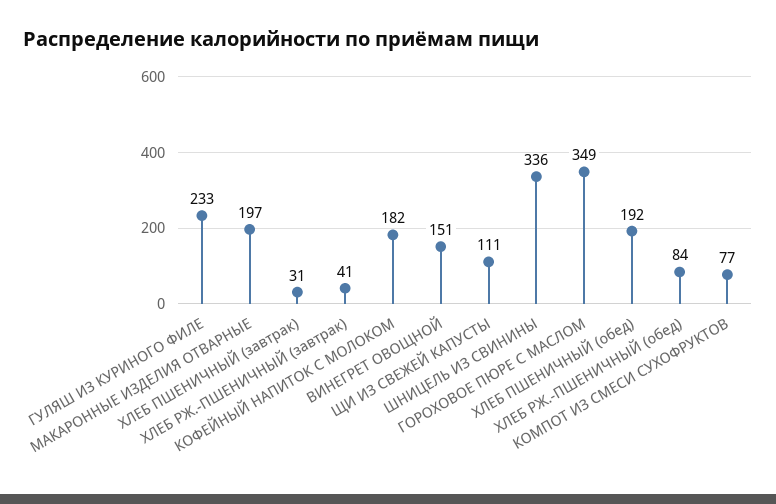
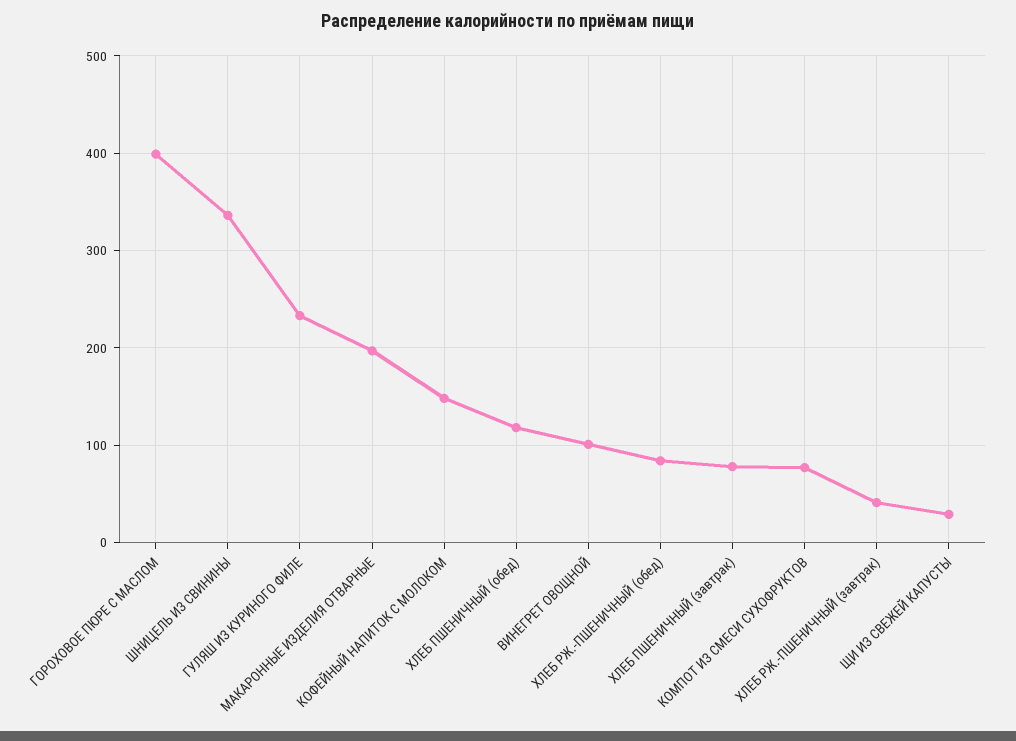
ХЛЕБ ПШЕНИЧНЫЙ (завтрак): 31 -> 80
КОФЕЙНЫЙ НАПИТОК С МОЛОКОМ: 182 -> 150
ВИНЕГРЕТ ОВОЩНОЙ: 151 -> 100
ЩИ ИЗ СВЕЖЕЙ КАПУСТЫ: 111 -> 30
ГОРОХОВОЕ ПЮРЕ С МАСЛОМ: 349 -> 400
ХЛЕБ ПШЕНИЧНЫЙ (обед): 192 -> 120

